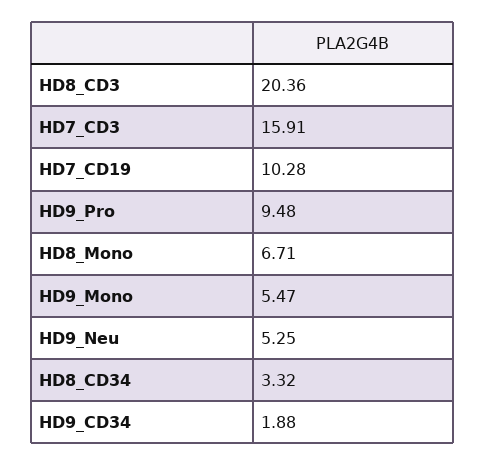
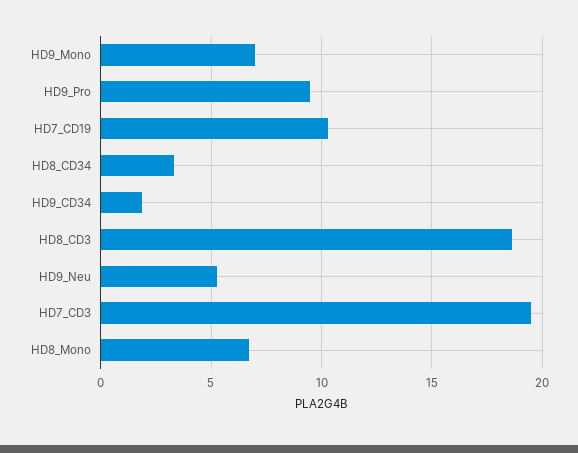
HD8_CD3: 20.36 -> 18.5
HD7_CD3: 15.91 -> 19.5
HD9_Mono: 5.47 -> 7

